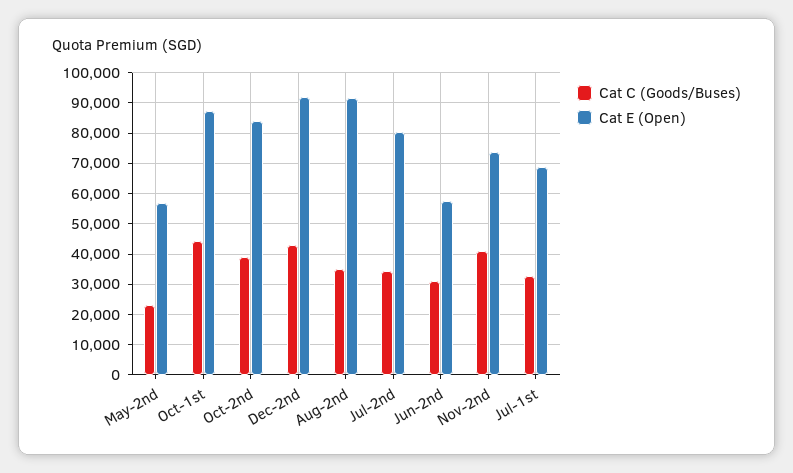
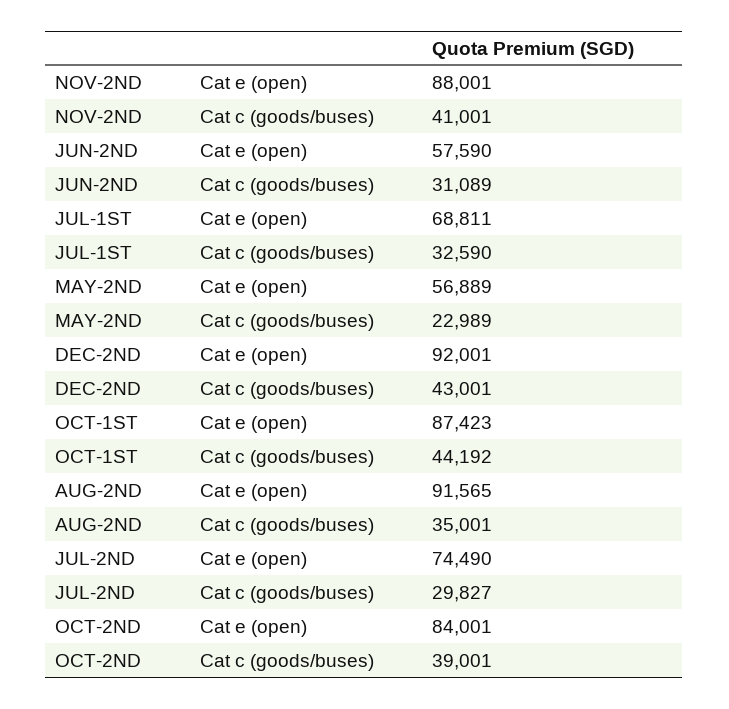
Cat C (Goods/Buses), Jul-2nd: 34000 -> 29827
Cat E (Open), Jul-2nd: 80000 -> 74490
Cat E (Open), Nov-2nd: 74000 -> 88001

